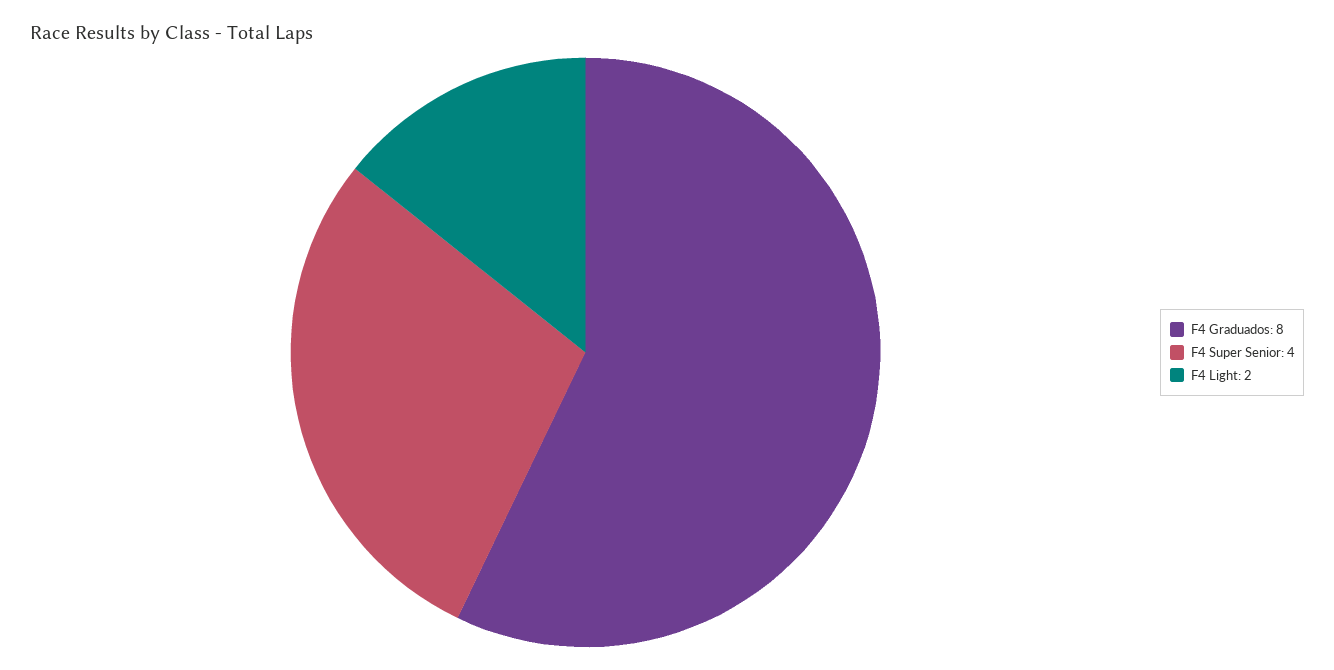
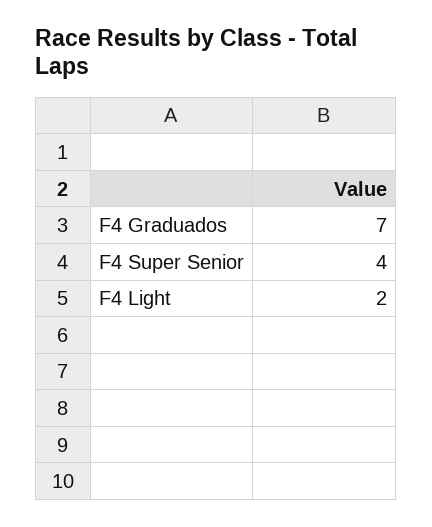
F4 Graduados: 8 -> 7

